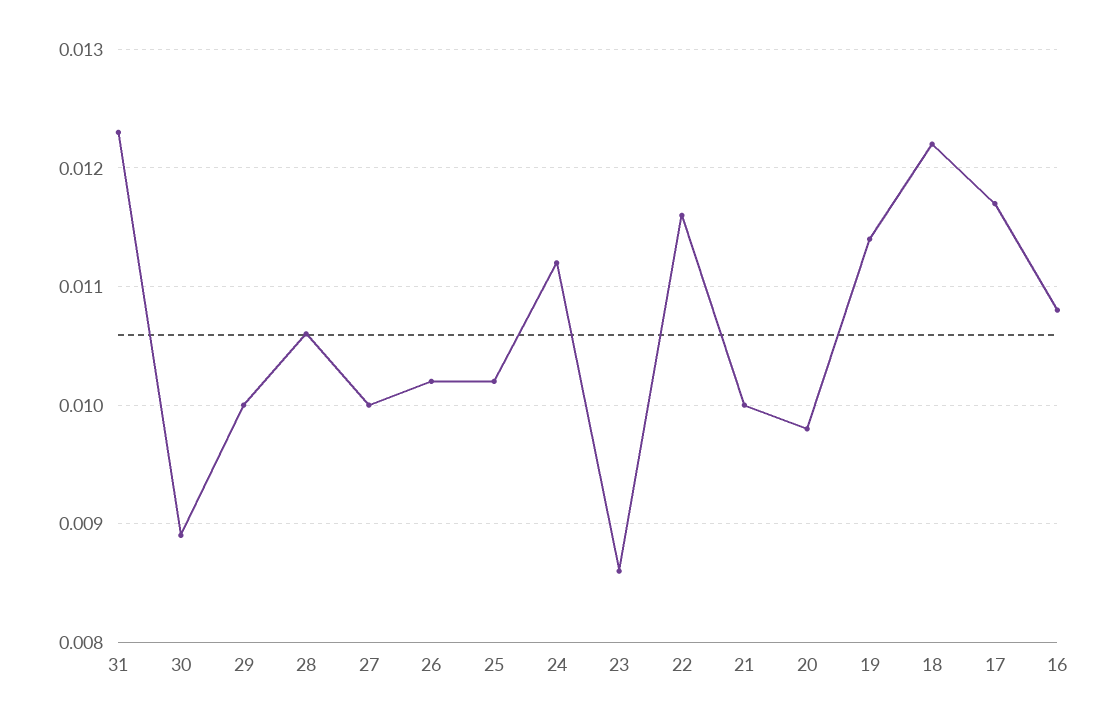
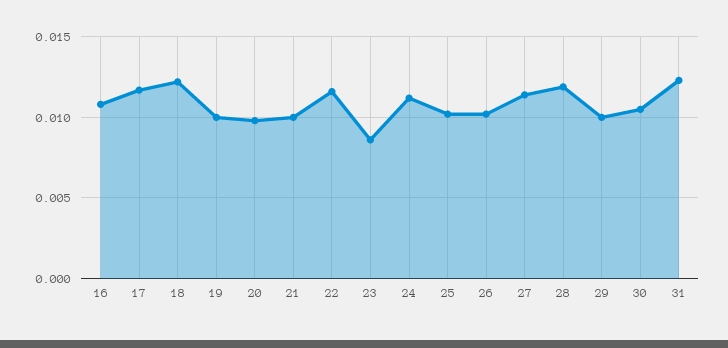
30: 0.0089 -> 0.0105
28: 0.0106 -> 0.012
27: 0.01 -> 0.0115
19: 0.0114 -> 0.01

